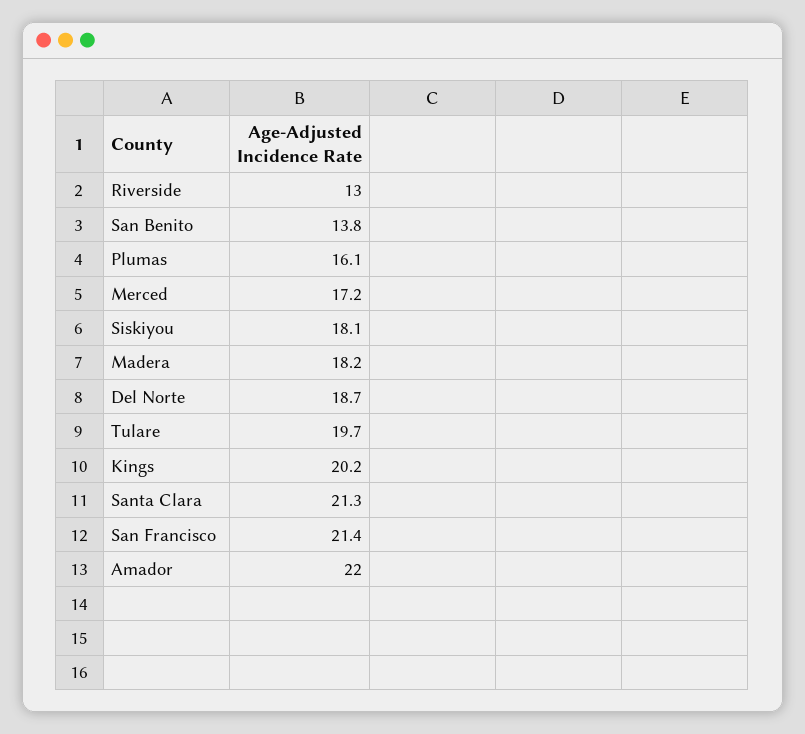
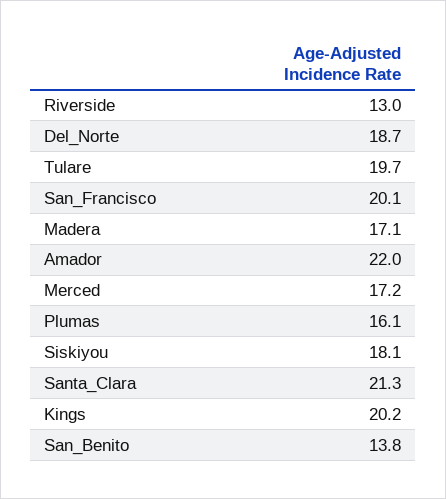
Madera: 18.2 -> 17.1
San Francisco: 21.4 -> 20.1

